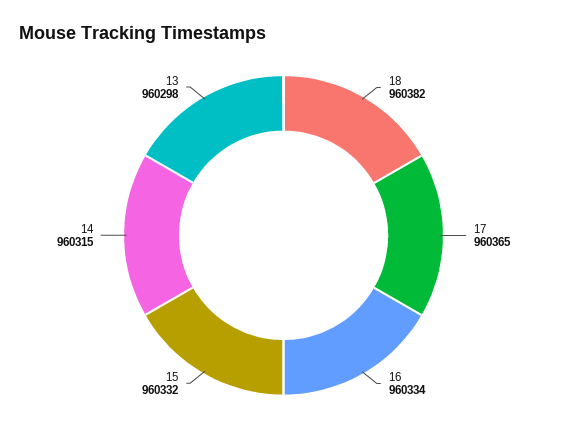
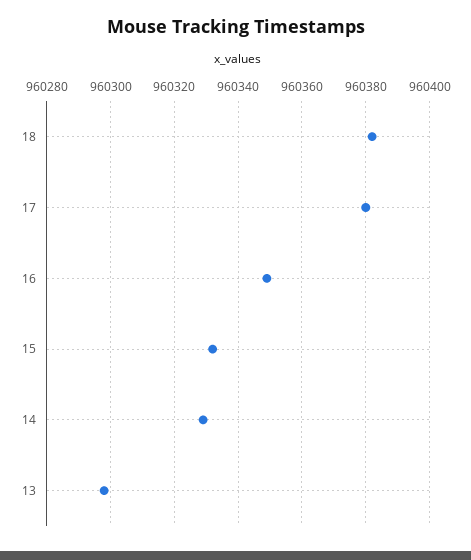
17: 960365 -> 960380
16: 960334 -> 960350
14: 960315 -> 960330

